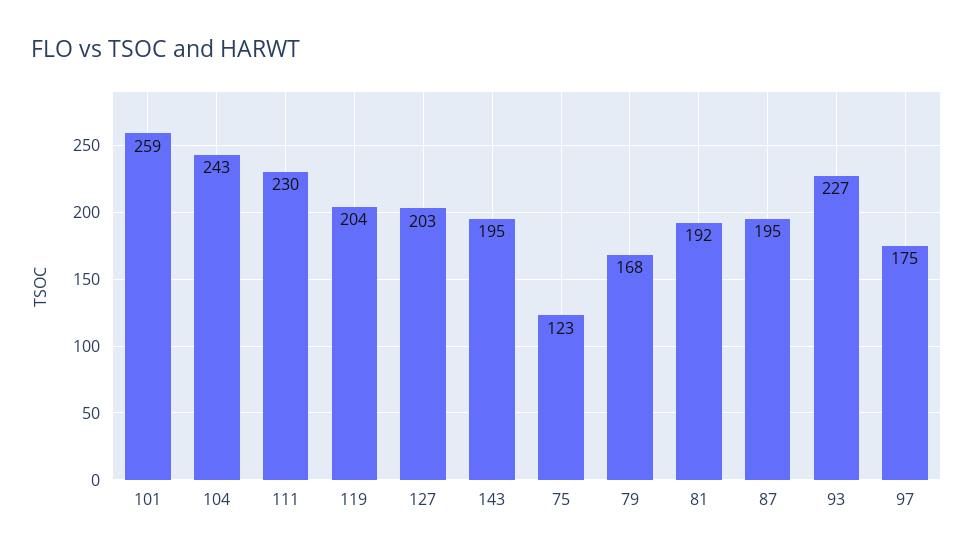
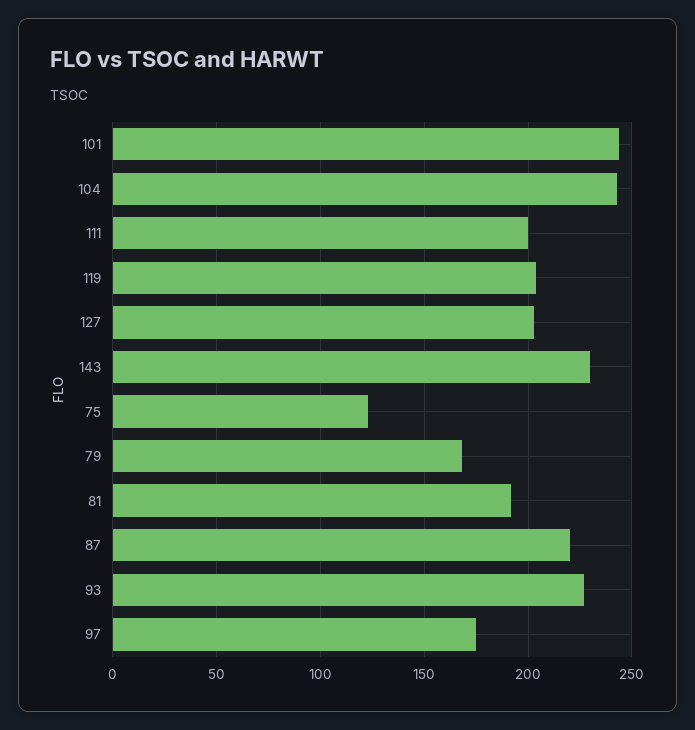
101: 259 -> 245
111: 230 -> 200
143: 195 -> 230
87: 195 -> 220

